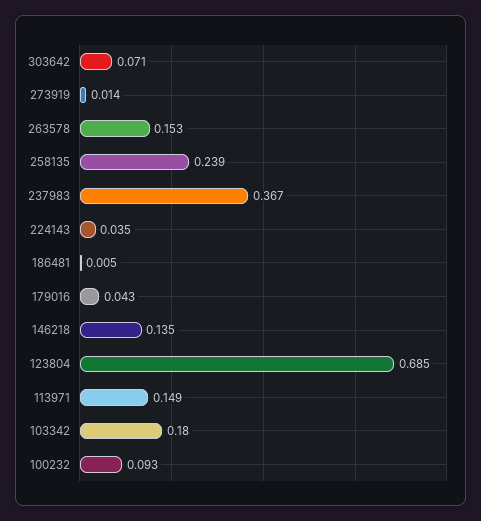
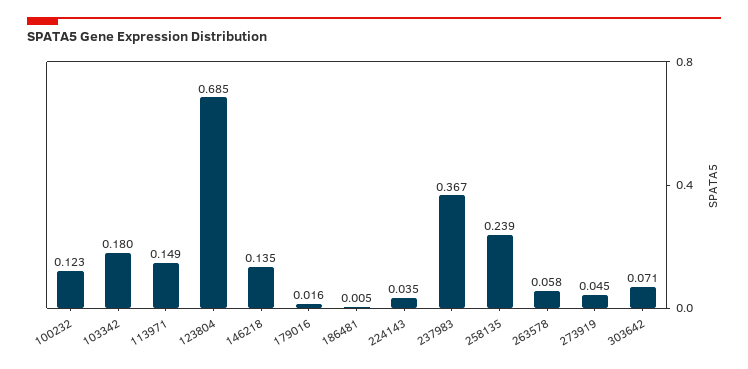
273919: 0.014 -> 0.045
263578: 0.153 -> 0.058
179016: 0.043 -> 0.016
100232: 0.093 -> 0.123

